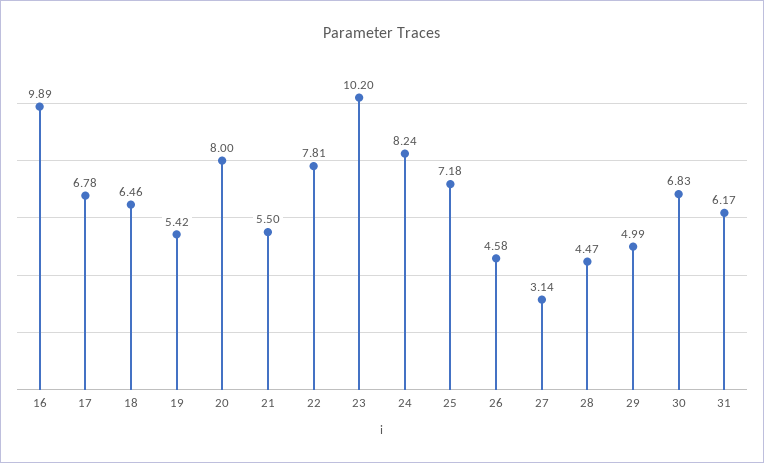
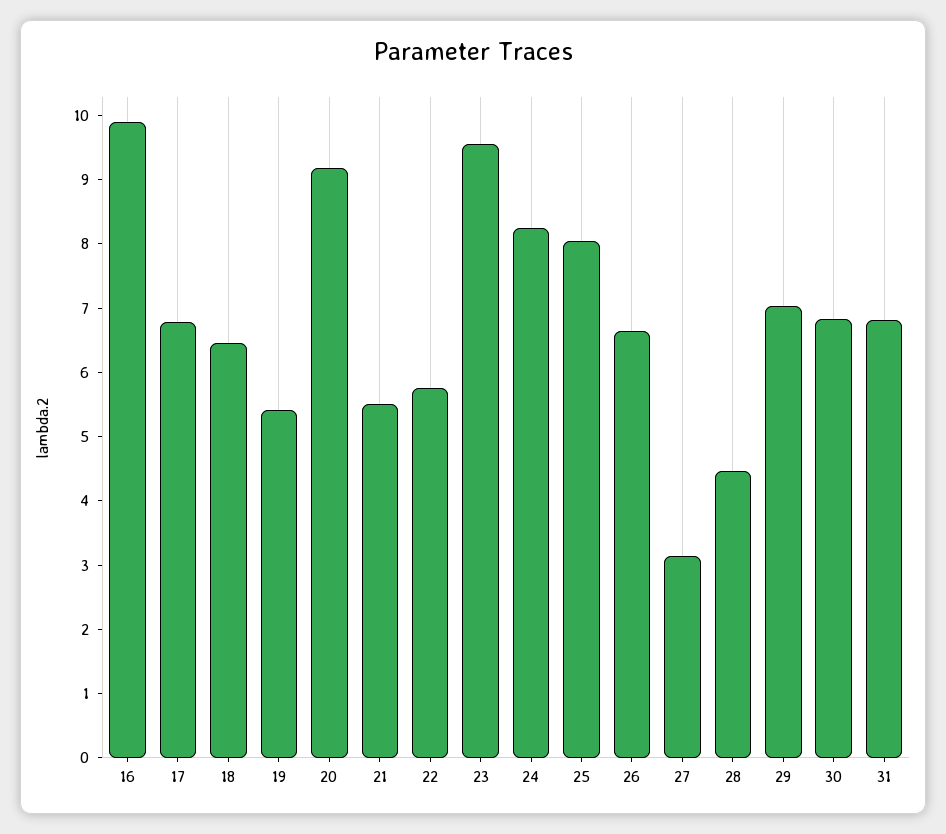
20: 8 -> 9.2
22: 7.81 -> 5.8
23: 10.2 -> 9.6
25: 7.18 -> 8
26: 4.58 -> 6.6
29: 4.99 -> 7
31: 6.17 -> 6.8

